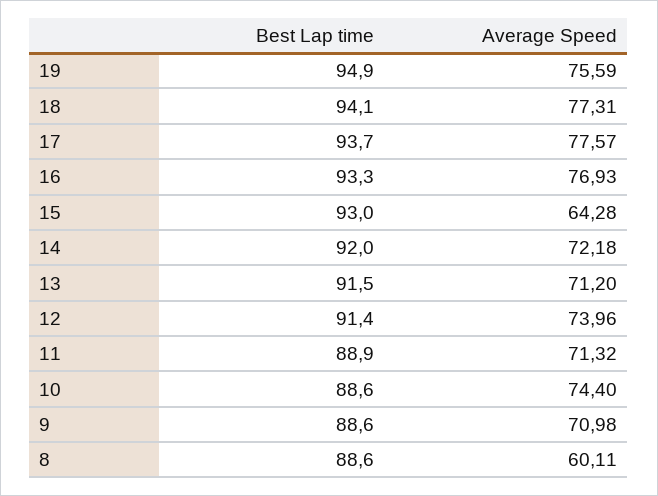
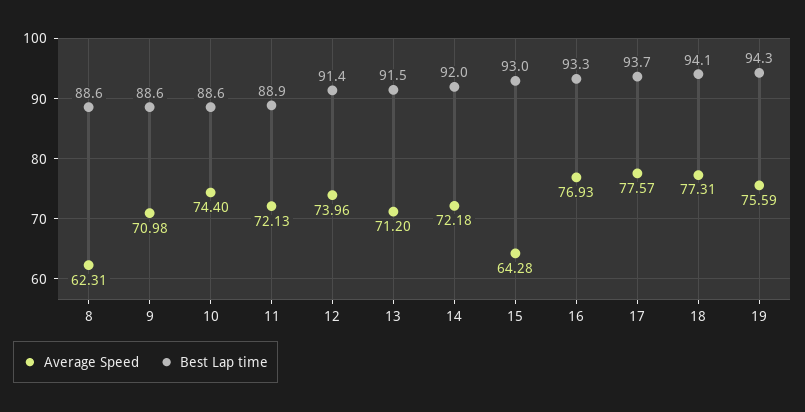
Best Lap time, 19: 94.9 -> 94.3
Average Speed, 11: 71.32 -> 72.13
Average Speed, 8: 60.11 -> 62.31

